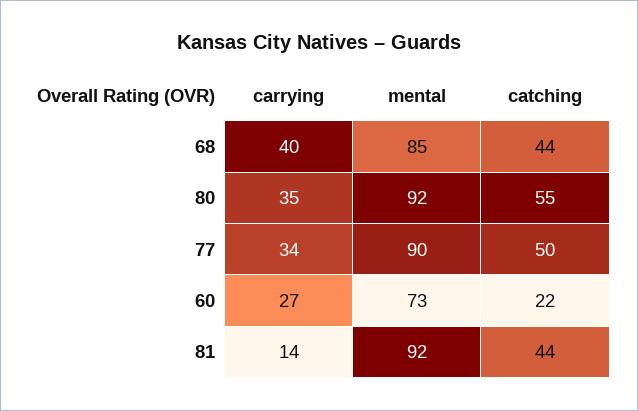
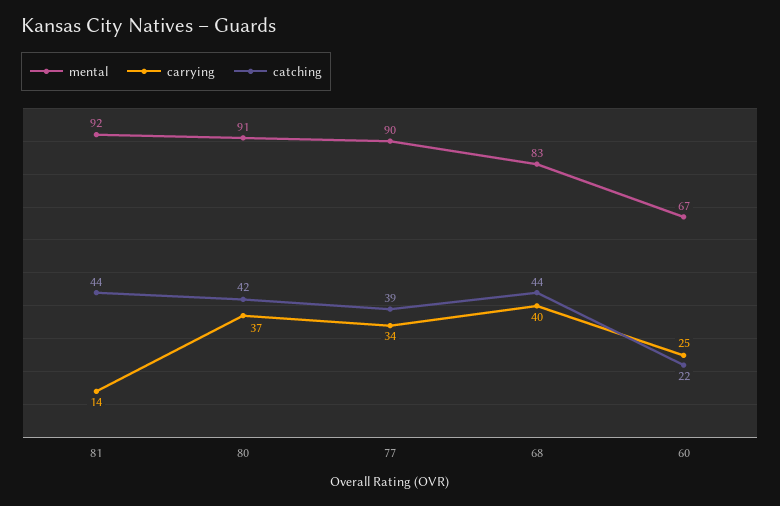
mental, 68: 85 -> 83
carrying, 80: 35 -> 37
mental, 80: 92 -> 91
catching, 80: 55 -> 42
catching, 77: 50 -> 39
carrying, 60: 27 -> 25
mental, 60: 73 -> 67

